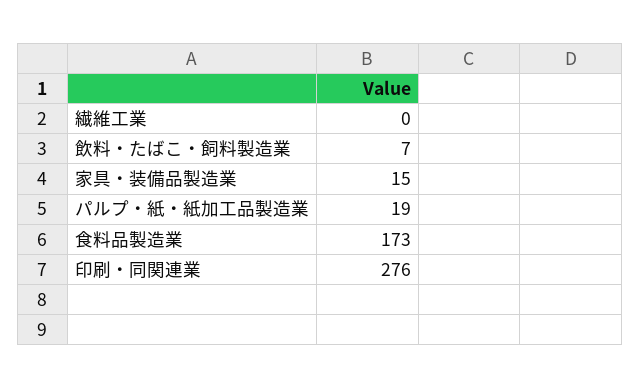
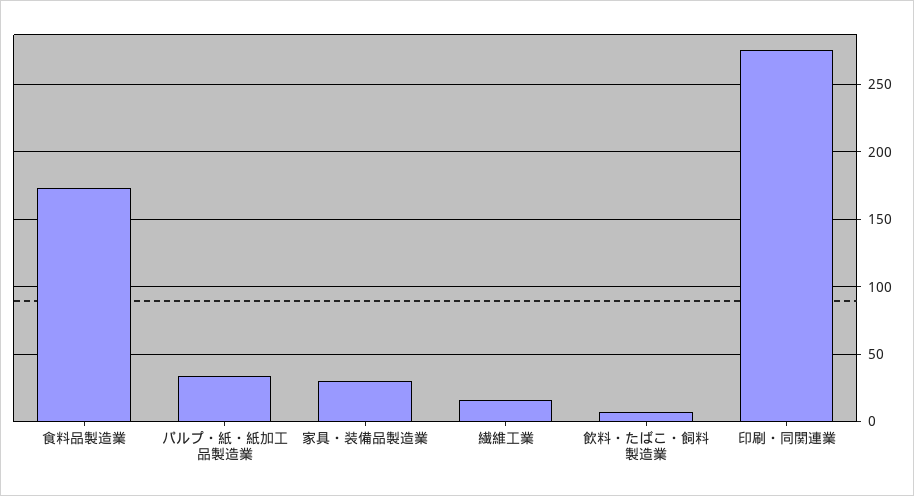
繊維工業: 0 -> 15
家具・装備品製造業: 15 -> 30
パルプ・紙・紙加工品製造業: 19 -> 35

